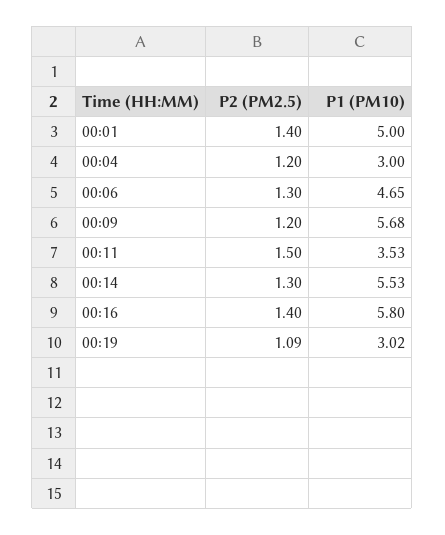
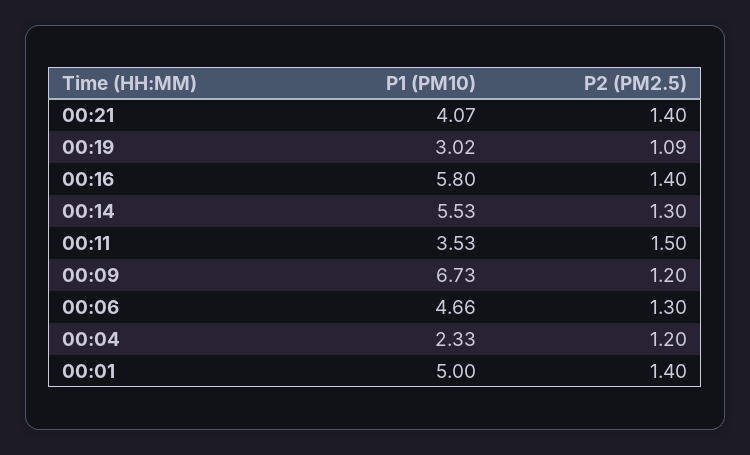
P1 (PM10), 00:04: 3 -> 2.33
P1 (PM10), 00:06: 4.65 -> 4.66
P1 (PM10), 00:09: 5.68 -> 6.73
P1 (PM10), 00:21: none -> 4.07
P2 (PM2.5), 00:21: none -> 1.4

